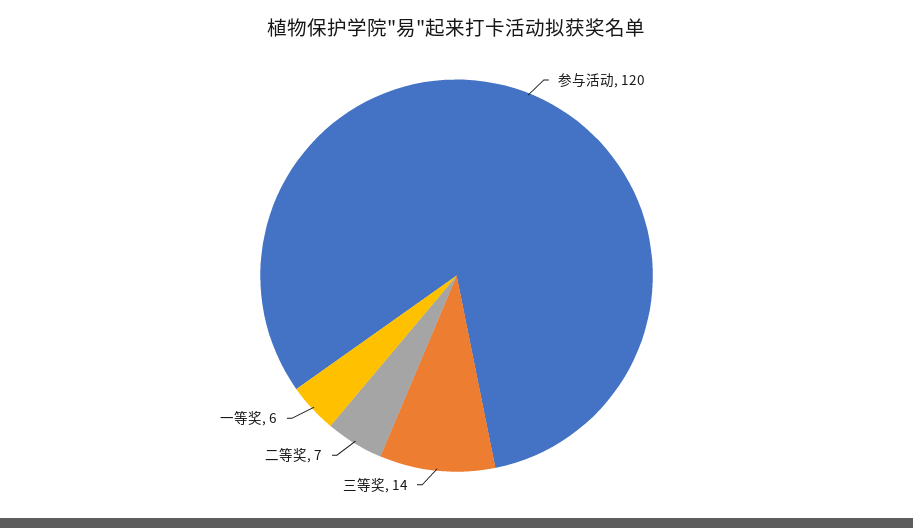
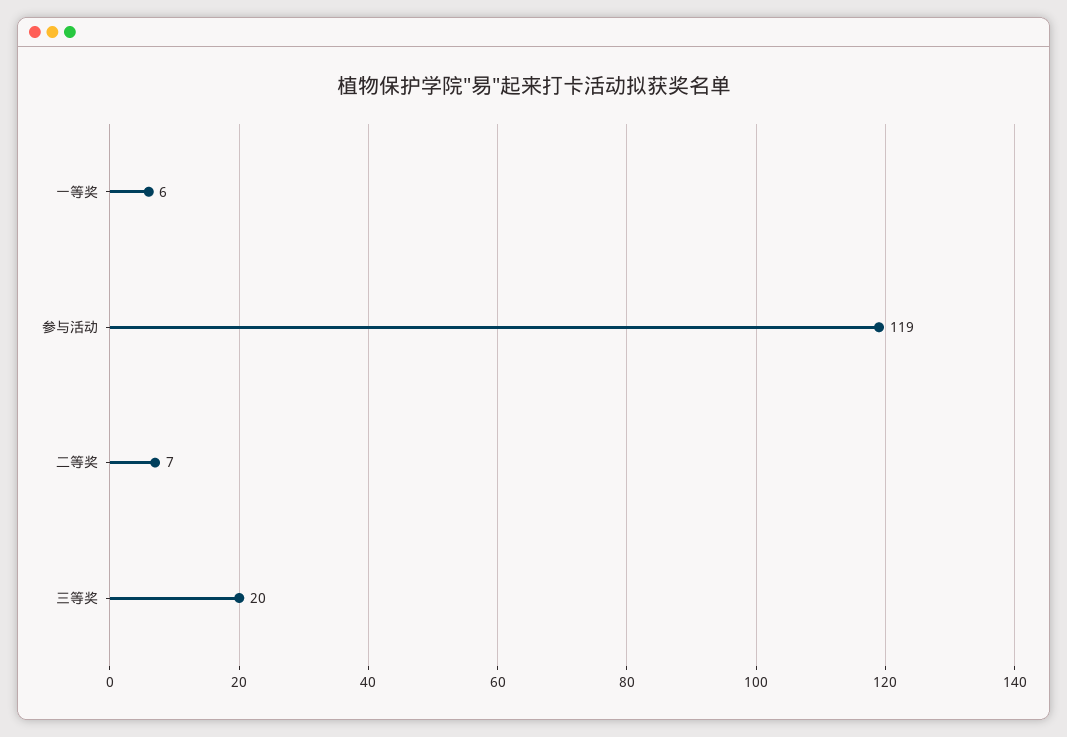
参与活动: 120 -> 119
三等奖: 14 -> 20

